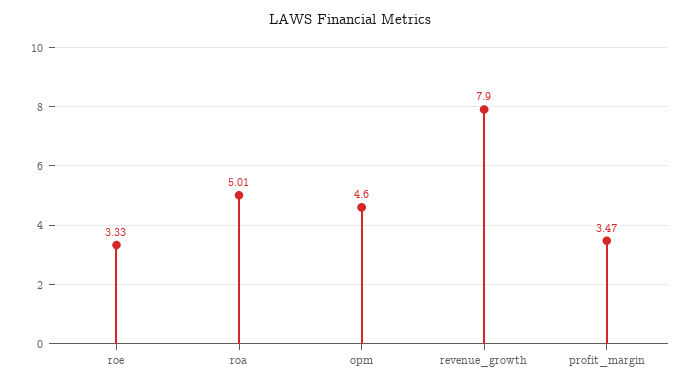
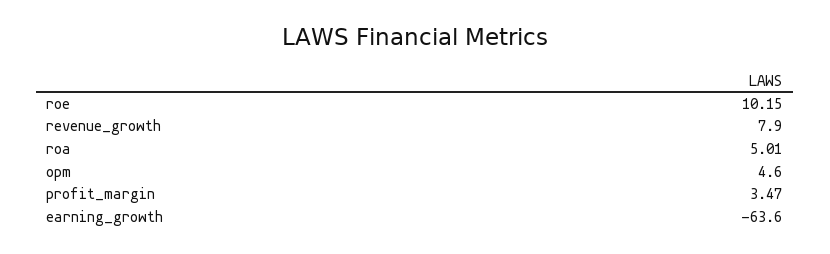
roe: 3.33 -> 10.15
earning_growth: none -> -63.6

